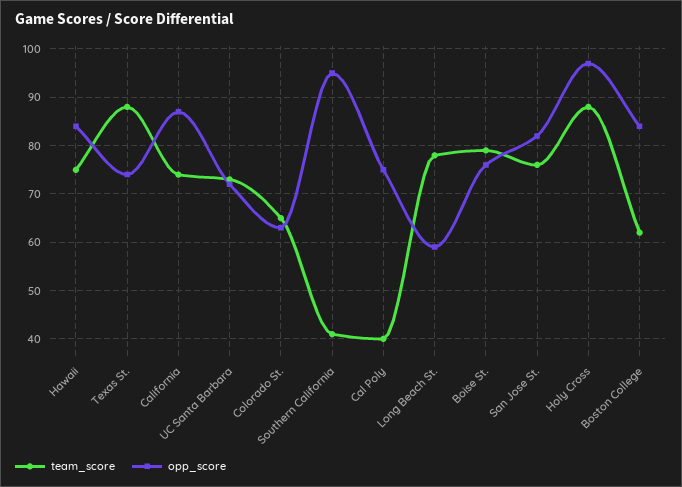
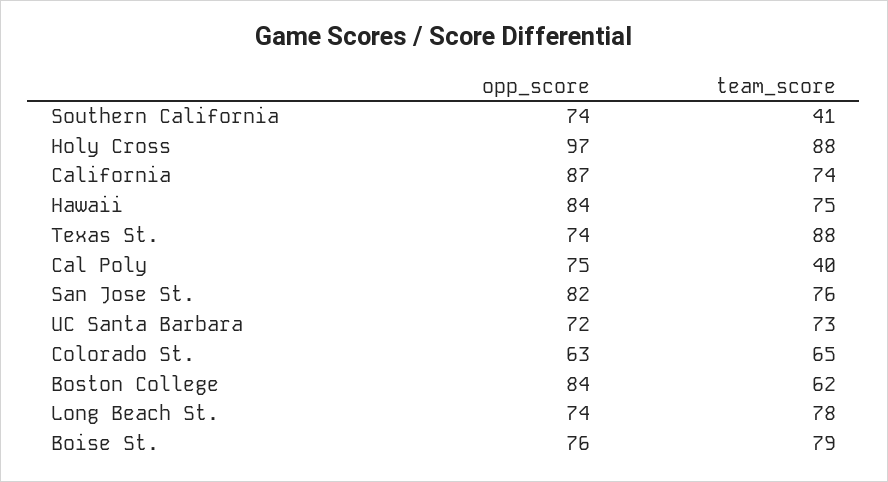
opp_score, Southern California: 95 -> 74
opp_score, Long Beach St.: 60 -> 74

